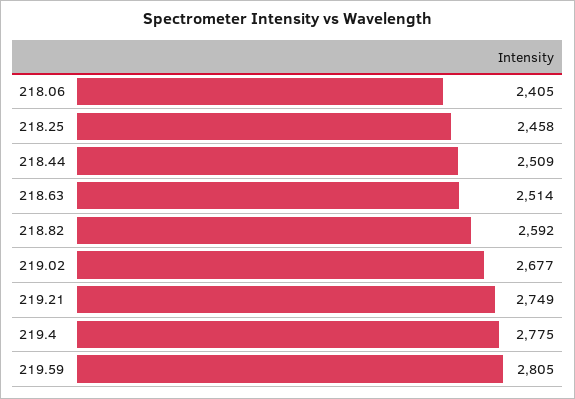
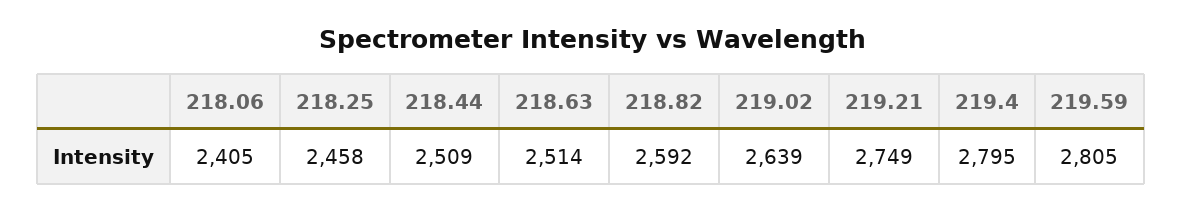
219.02: 2677 -> 2639
219.4: 2775 -> 2795

